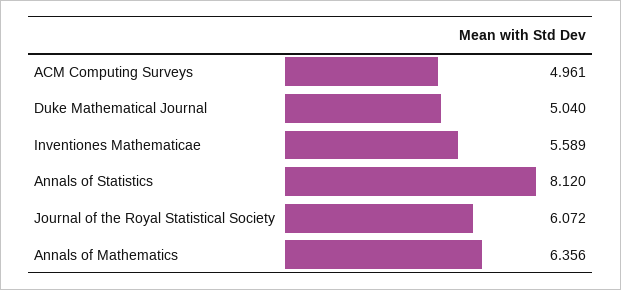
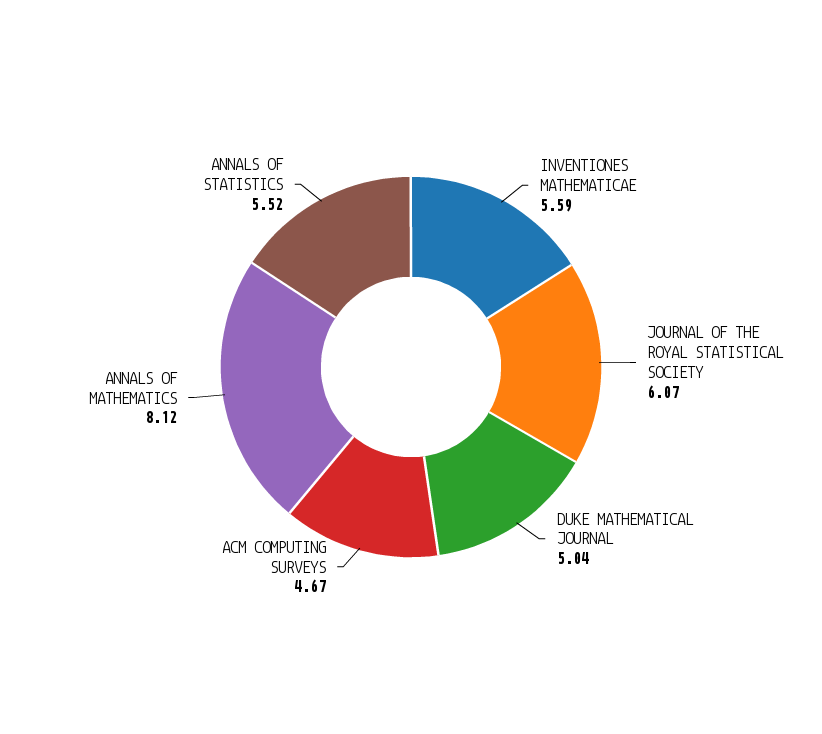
ACM Computing Surveys: 4.961 -> 4.67
Annals of Statistics: 8.12 -> 5.52
Annals of Mathematics: 6.356 -> 8.12

